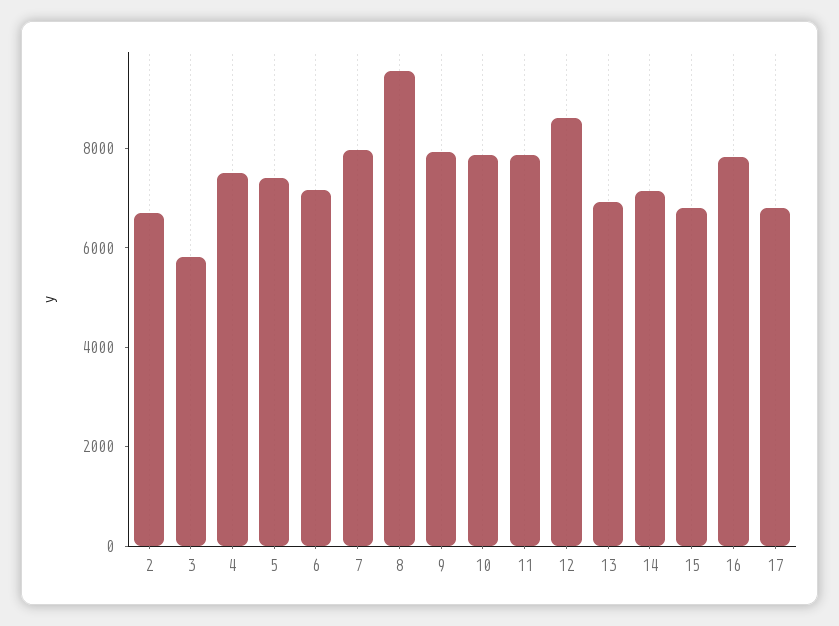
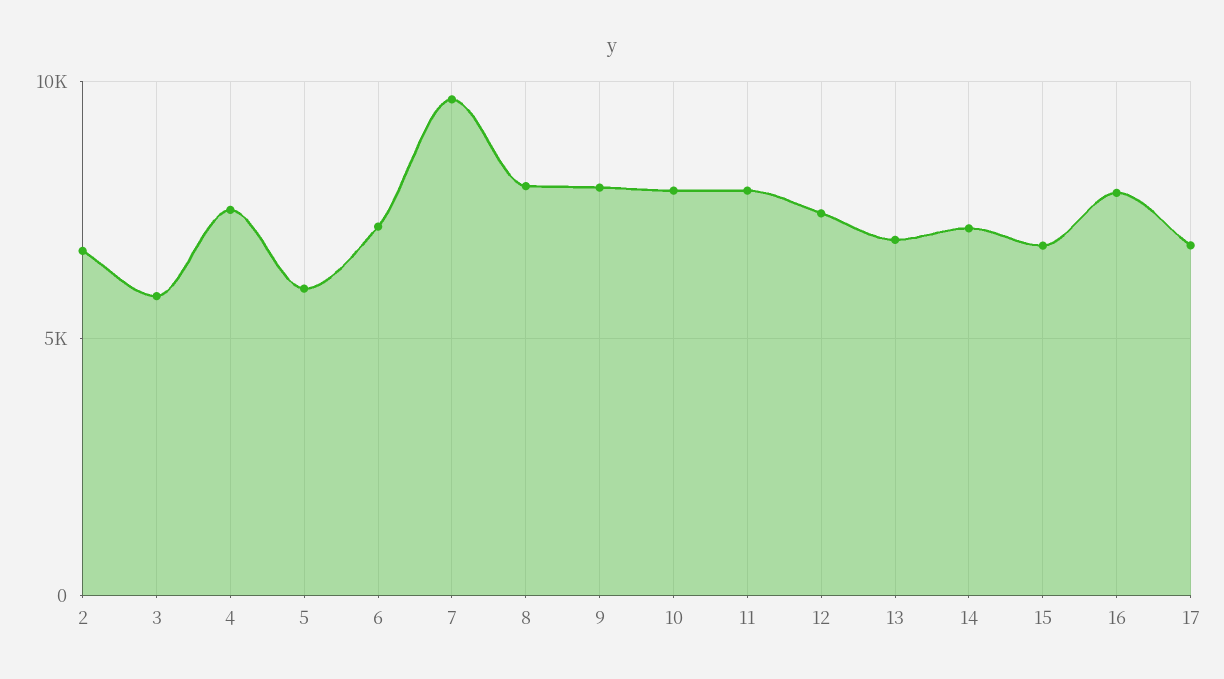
5: 7500 -> 6000
7: 8000 -> 9500
8: 9500 -> 8000
12: 8500 -> 7500

